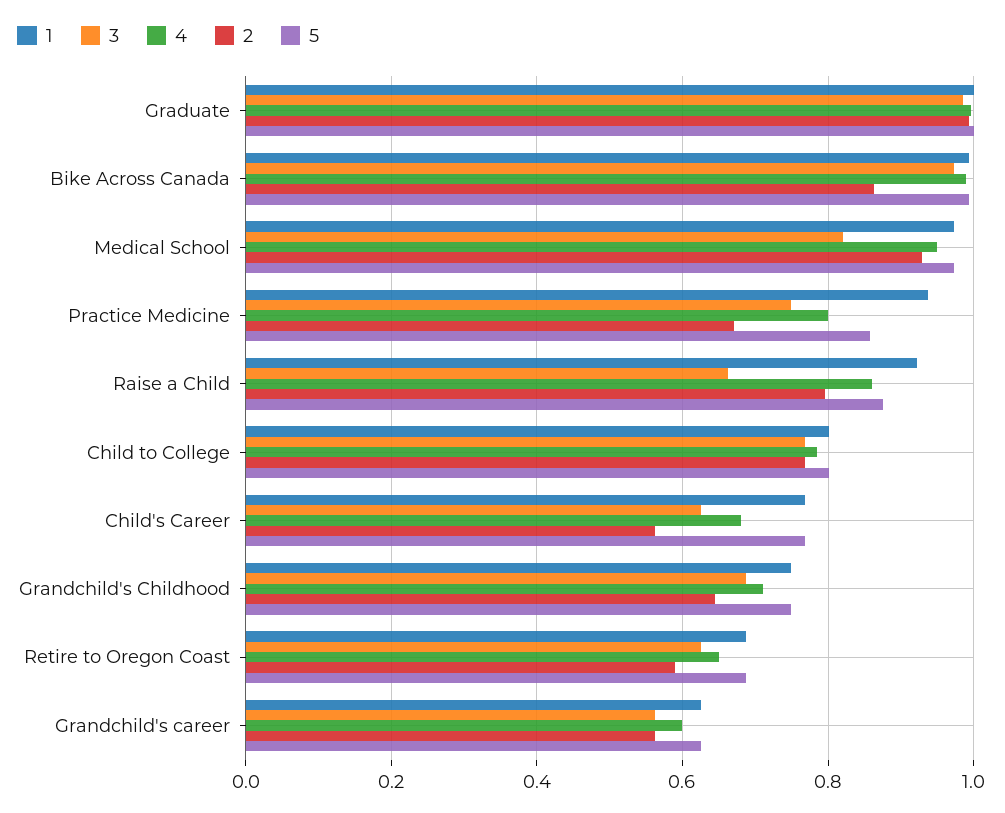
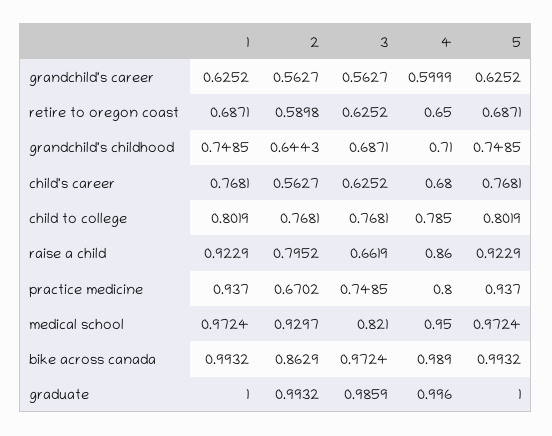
5, Practice Medicine: 0.86 -> 0.937
5, Raise a Child: 0.88 -> 0.9229

